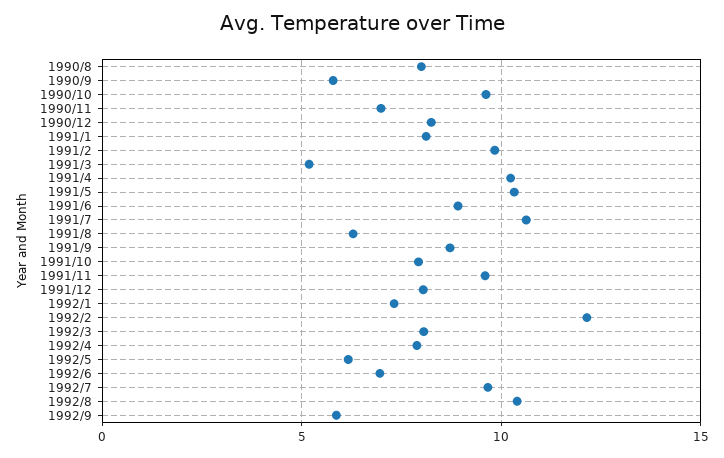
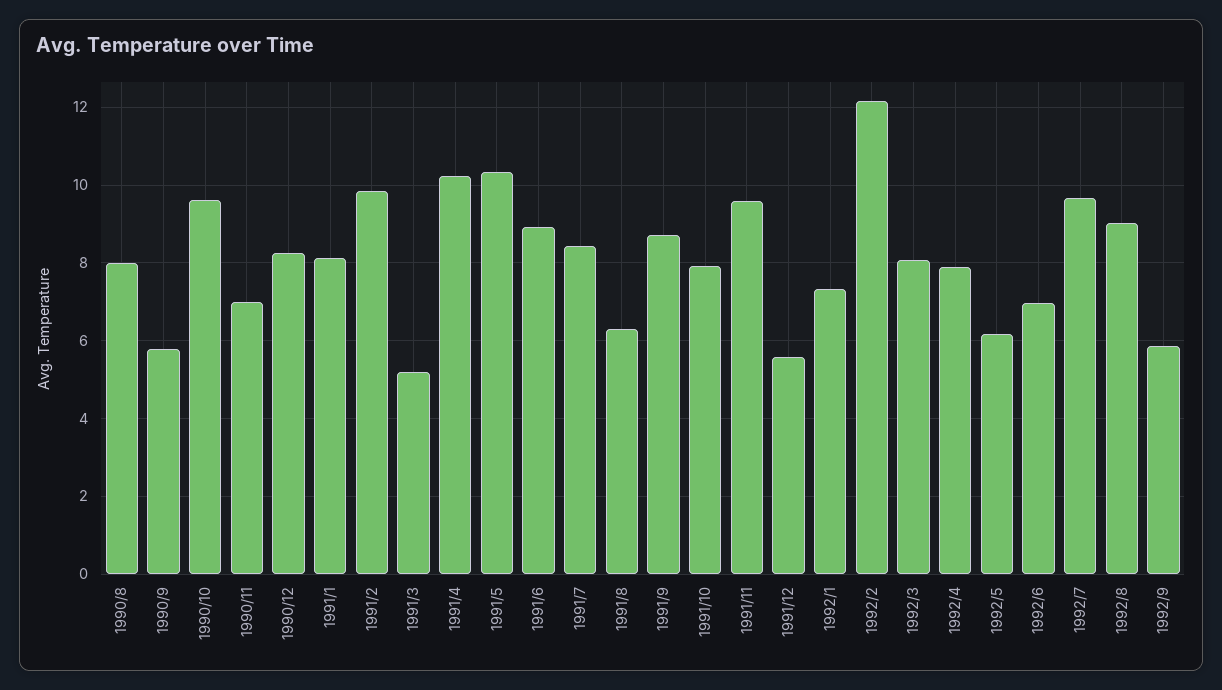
1991/7: 10.5 -> 8.4
1991/12: 8 -> 5.6
1992/8: 10.5 -> 9

